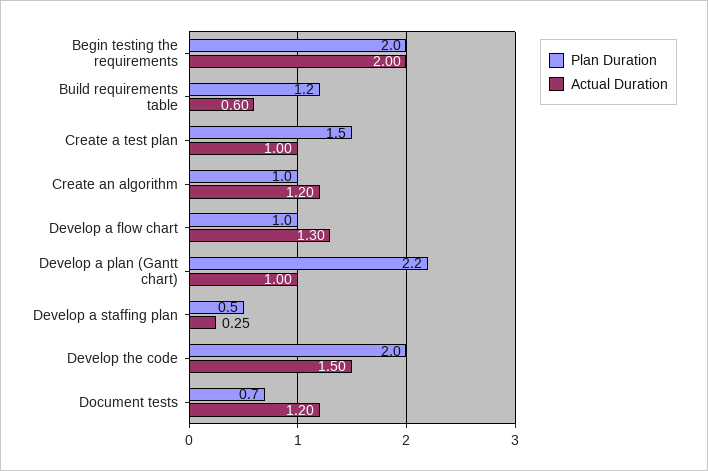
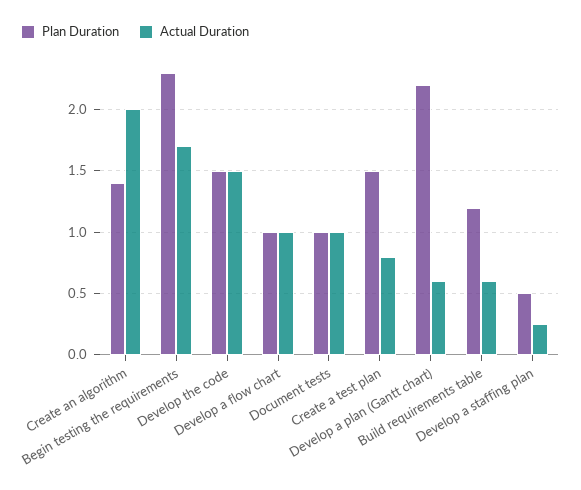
Plan Duration, Begin testing the requirements: 2 -> 2.3
Actual Duration, Begin testing the requirements: 2 -> 1.7
Actual Duration, Create a test plan: 1 -> 0.8
Plan Duration, Create an algorithm: 1 -> 1.4
Actual Duration, Create an algorithm: 1.2 -> 2
Actual Duration, Develop a flow chart: 1.3 -> 1
Actual Duration, Develop a plan (Gantt chart): 1 -> 0.6
Plan Duration, Develop the code: 2 -> 1.5
Plan Duration, Document tests: 0.7 -> 1
Actual Duration, Document tests: 1.2 -> 1

